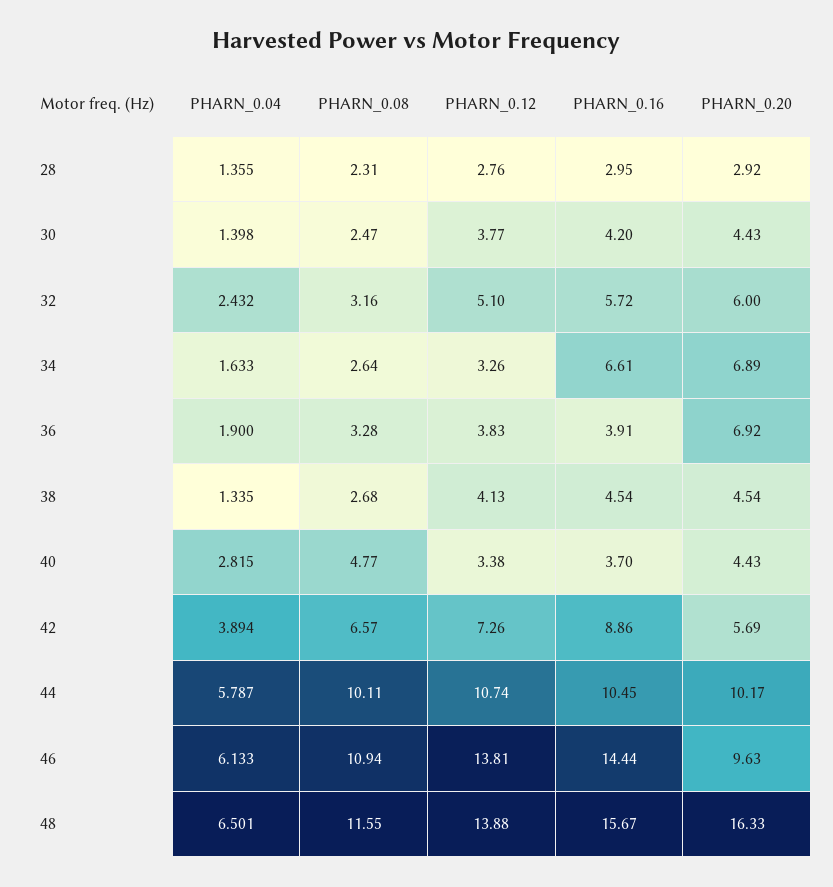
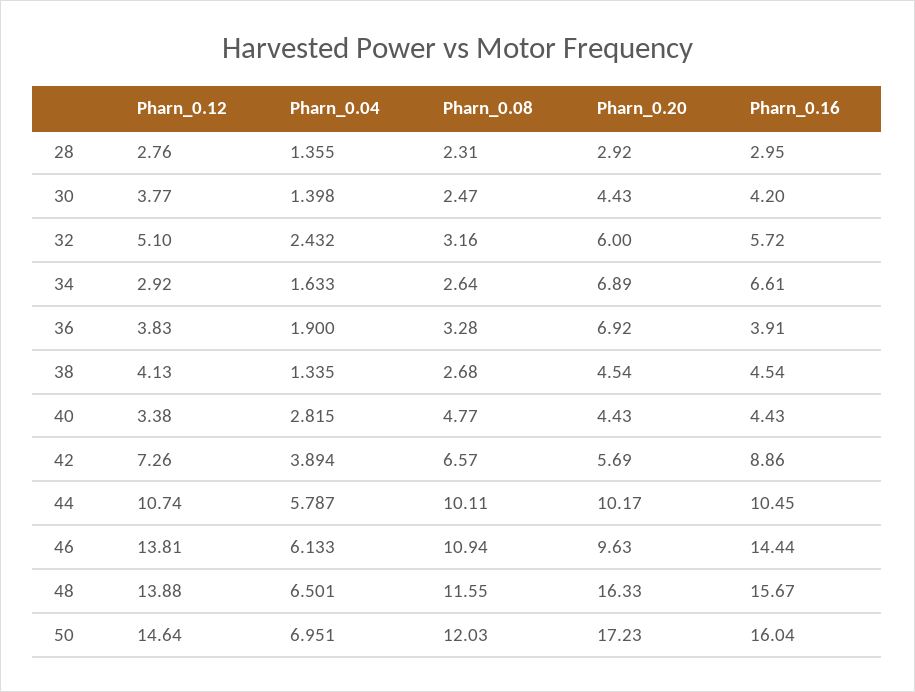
PHARN_0.12, 34: 3.26 -> 2.92
PHARN_0.16, 40: 3.7 -> 4.43
PHARN_0.12, 50: none -> 14.64
PHARN_0.04, 50: none -> 6.951
PHARN_0.08, 50: none -> 12.03
PHARN_0.20, 50: none -> 17.23
PHARN_0.16, 50: none -> 16.04

